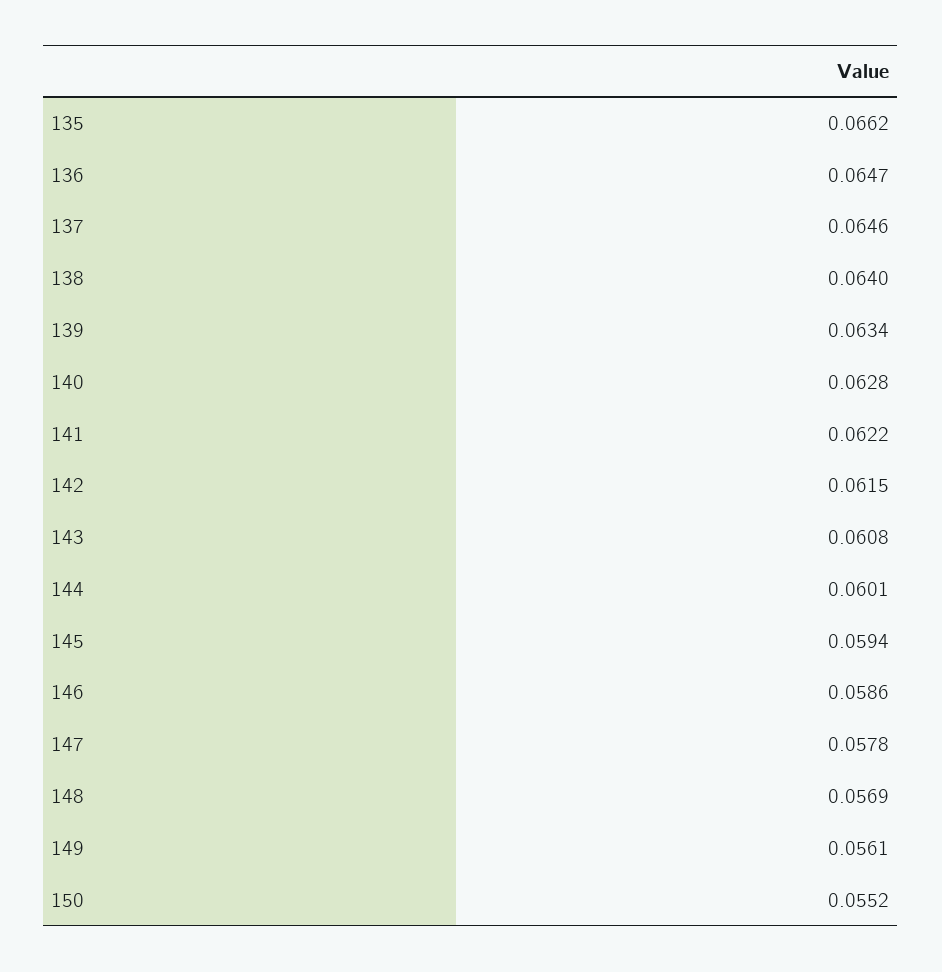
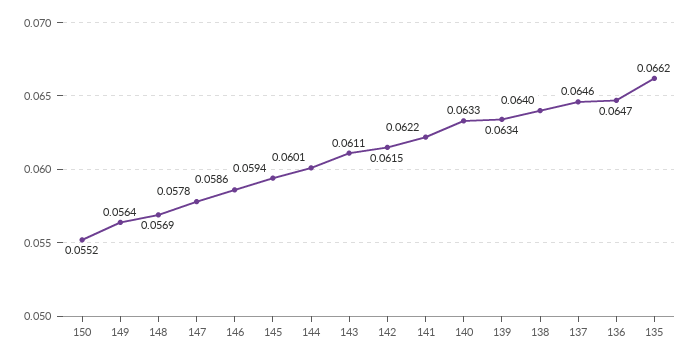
140: 0.0628 -> 0.0633
143: 0.0608 -> 0.0611
149: 0.0561 -> 0.0564

